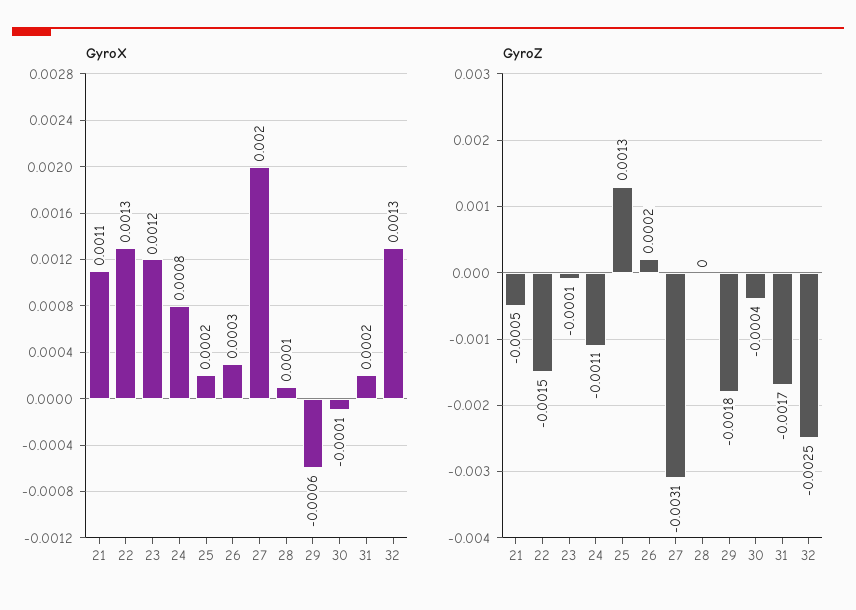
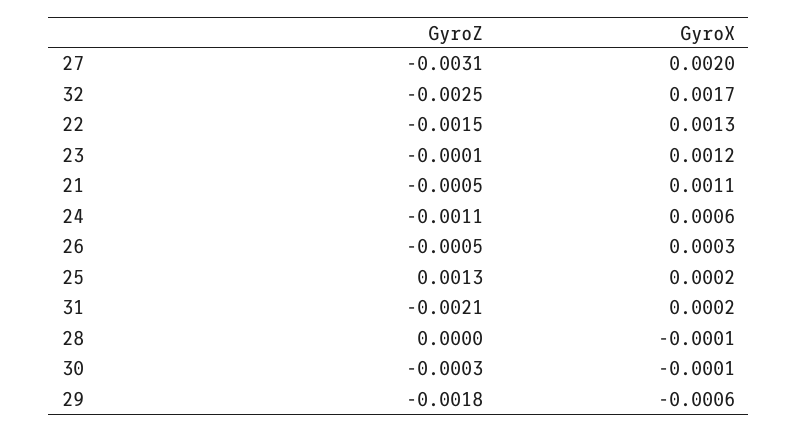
GyroX, 24: 0.0008 -> 0.0006
GyroX, 28: 0.0001 -> -0.0001
GyroX, 32: 0.0013 -> 0.0017
GyroZ, 26: 0.0002 -> -0.0005
GyroZ, 30: -0.0004 -> -0.0003
GyroZ, 31: -0.0017 -> -0.0021

